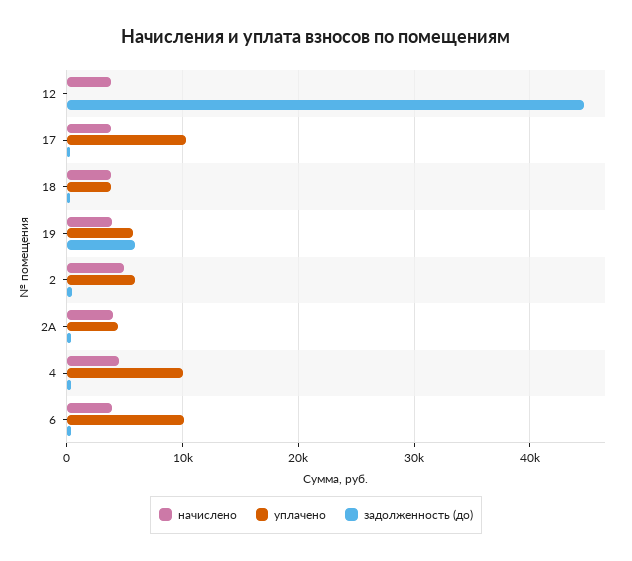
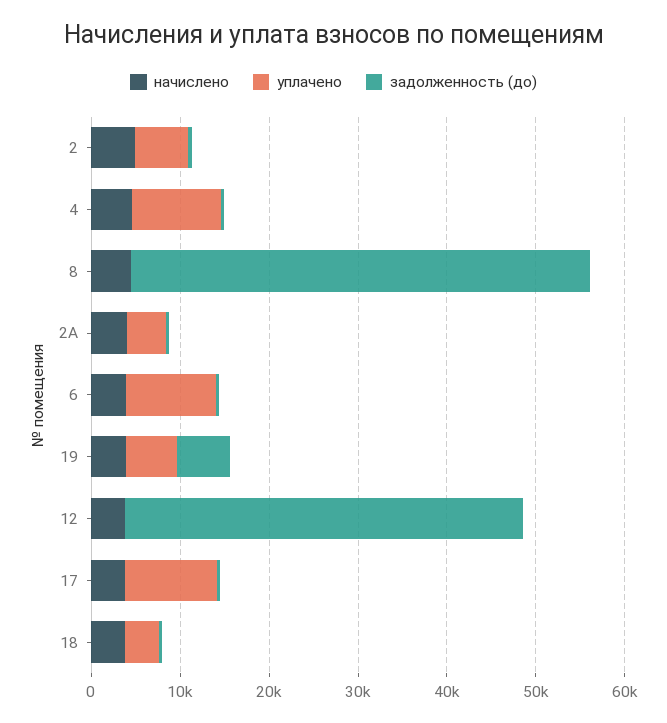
начислено, 8: none -> 4000
уплачено, 8: none -> 0
задолженность (до), 8: none -> 52000

